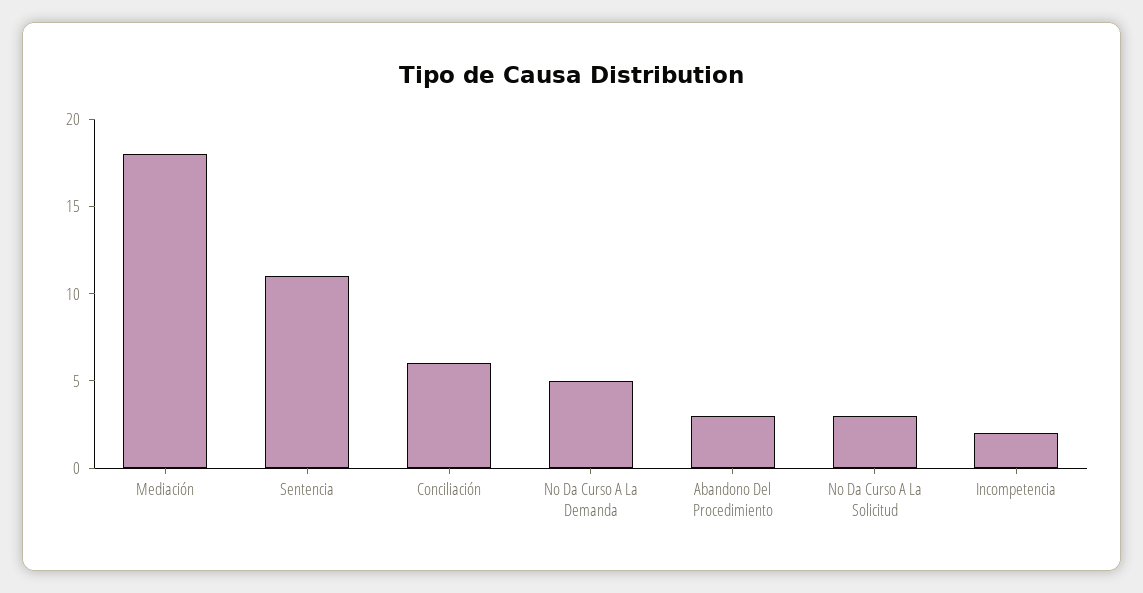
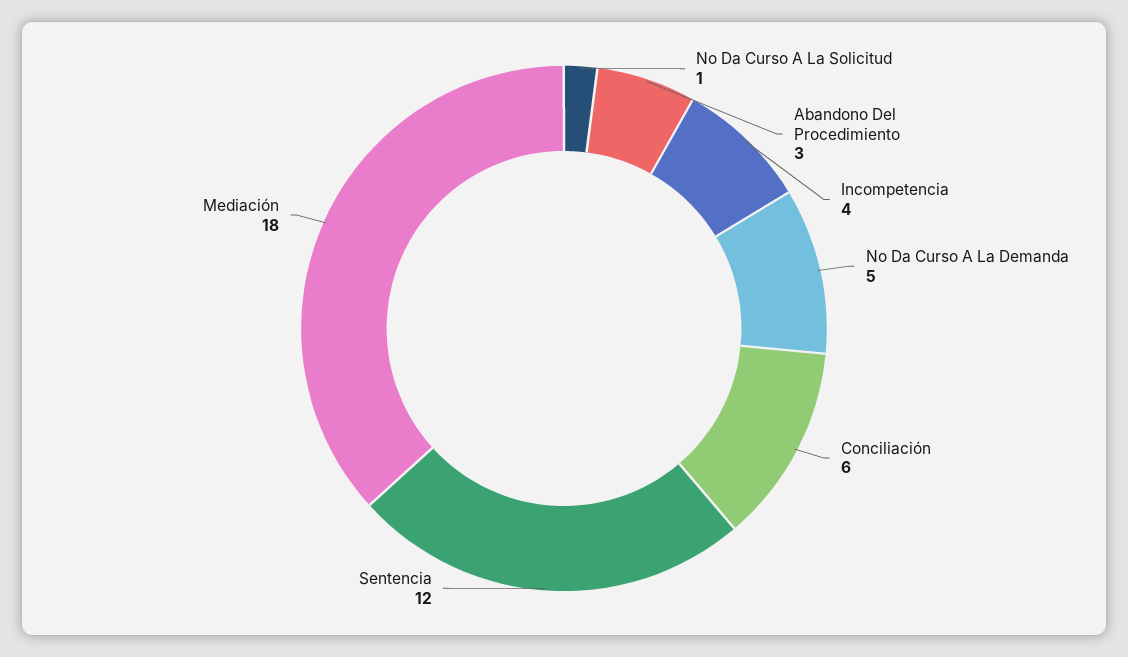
Sentencia: 11 -> 12
No Da Curso A La Solicitud: 3 -> 1
Incompetencia: 2 -> 4

